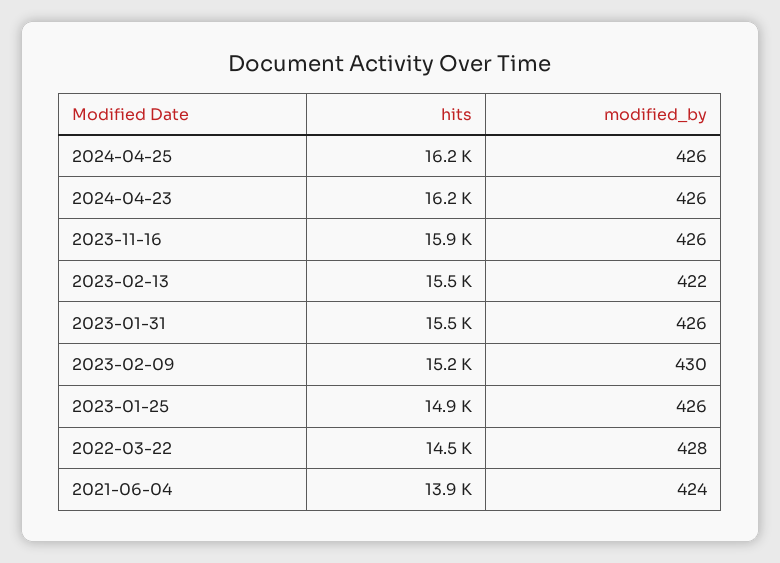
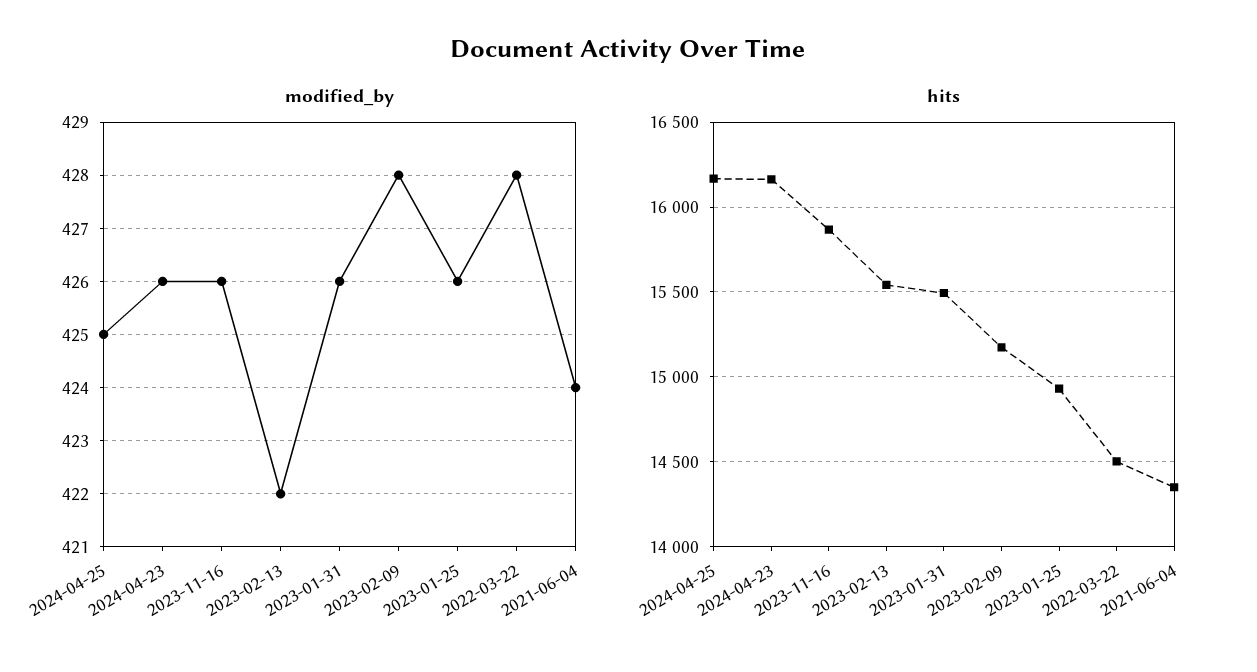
modified_by, 2024-04-25: 426 -> 425
modified_by, 2023-02-09: 430 -> 428
hits, 2021-06-04: 13900 -> 14350

